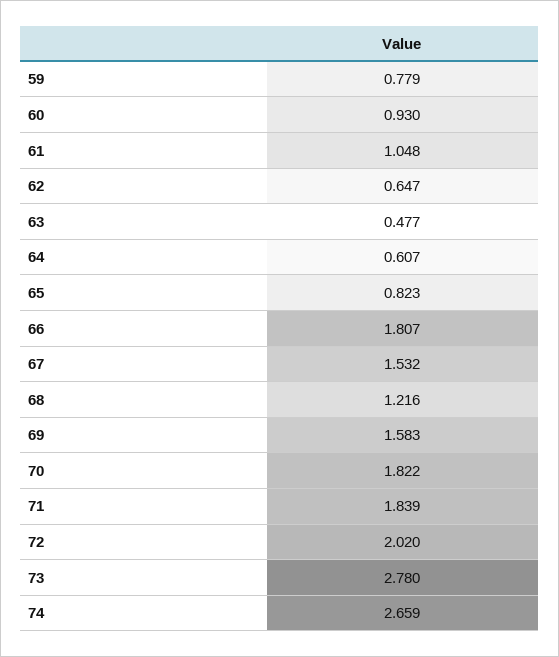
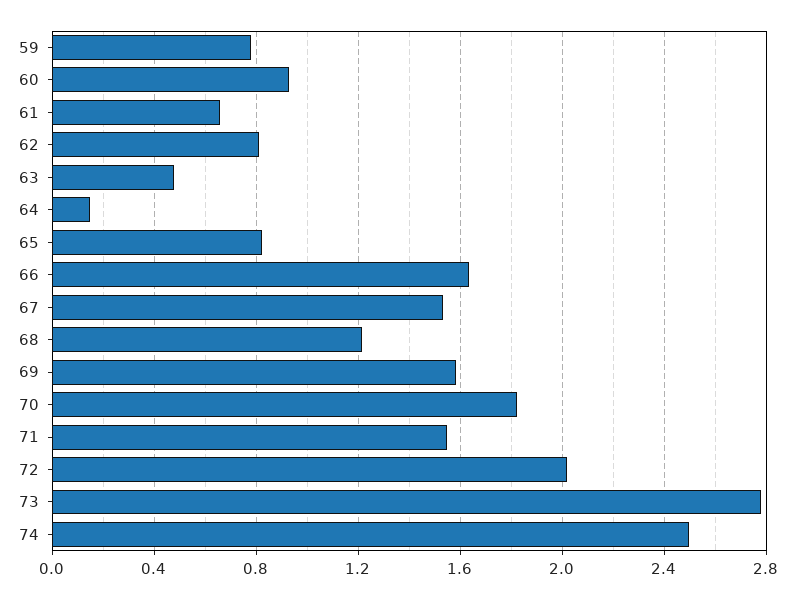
61: 1.048 -> 0.65
62: 0.647 -> 0.8
64: 0.607 -> 0.15
66: 1.807 -> 1.65
71: 1.839 -> 1.55
74: 2.659 -> 2.5

